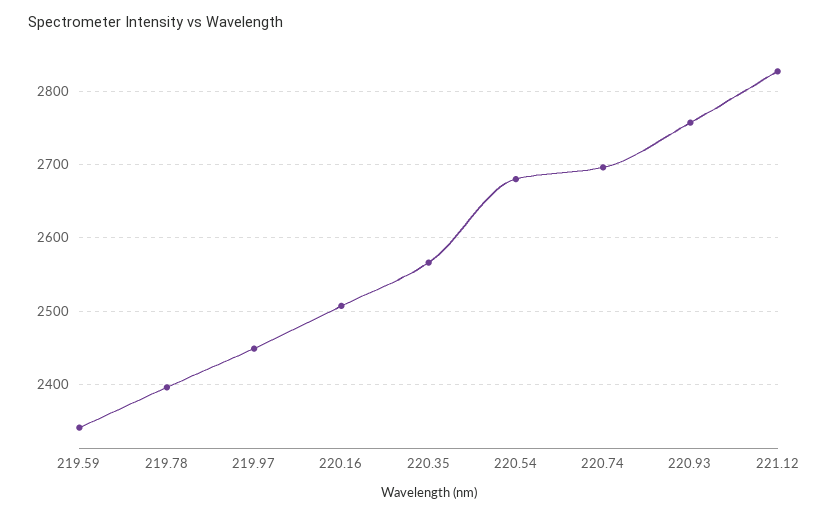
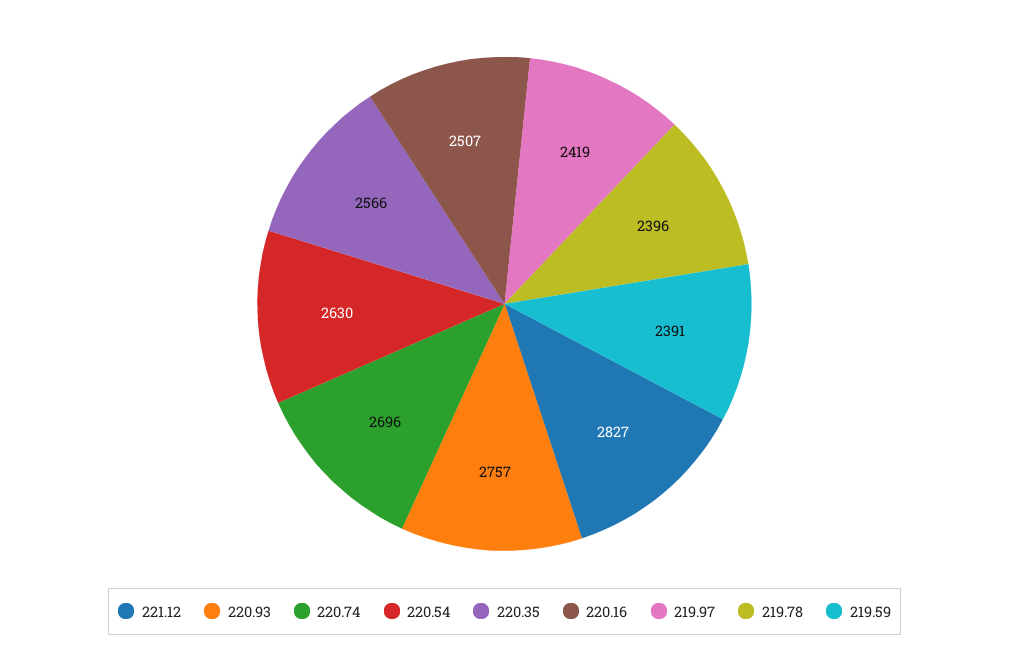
219.59: 2340 -> 2391
219.97: 2450 -> 2419
220.54: 2680 -> 2630

